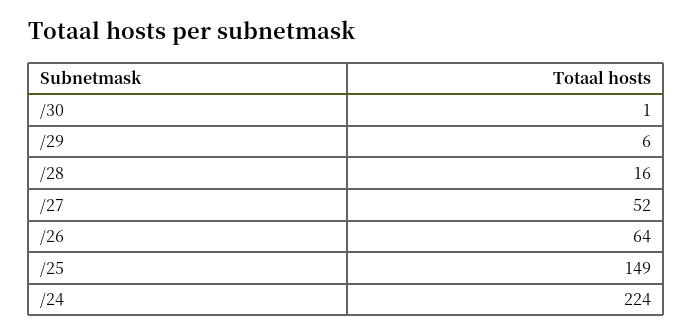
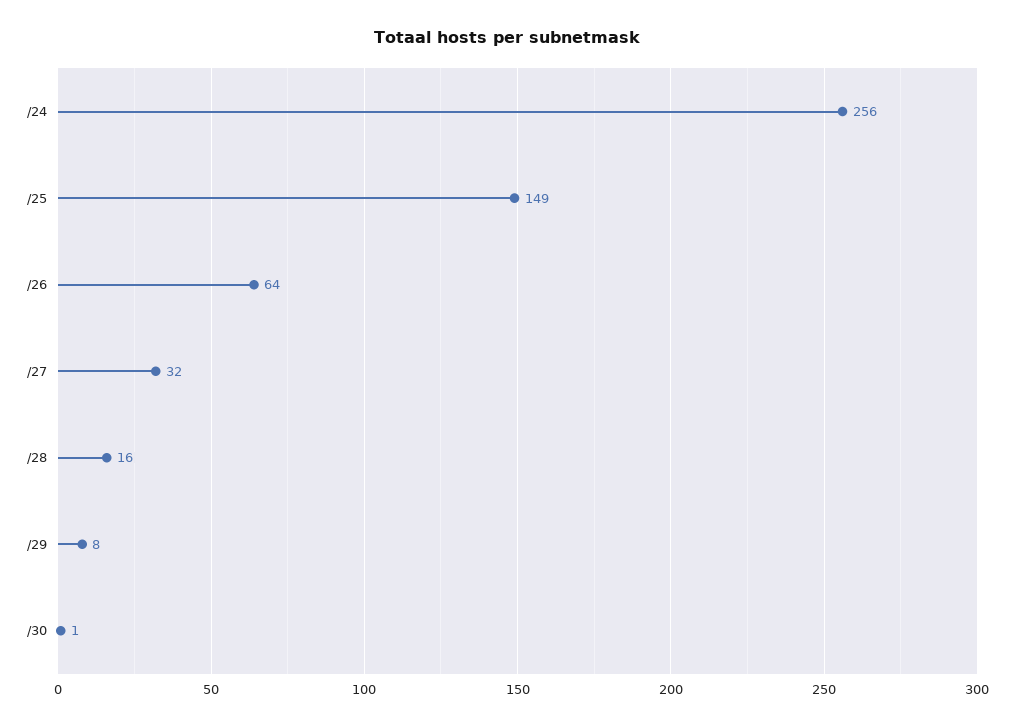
/29: 6 -> 8
/27: 52 -> 32
/24: 224 -> 256

